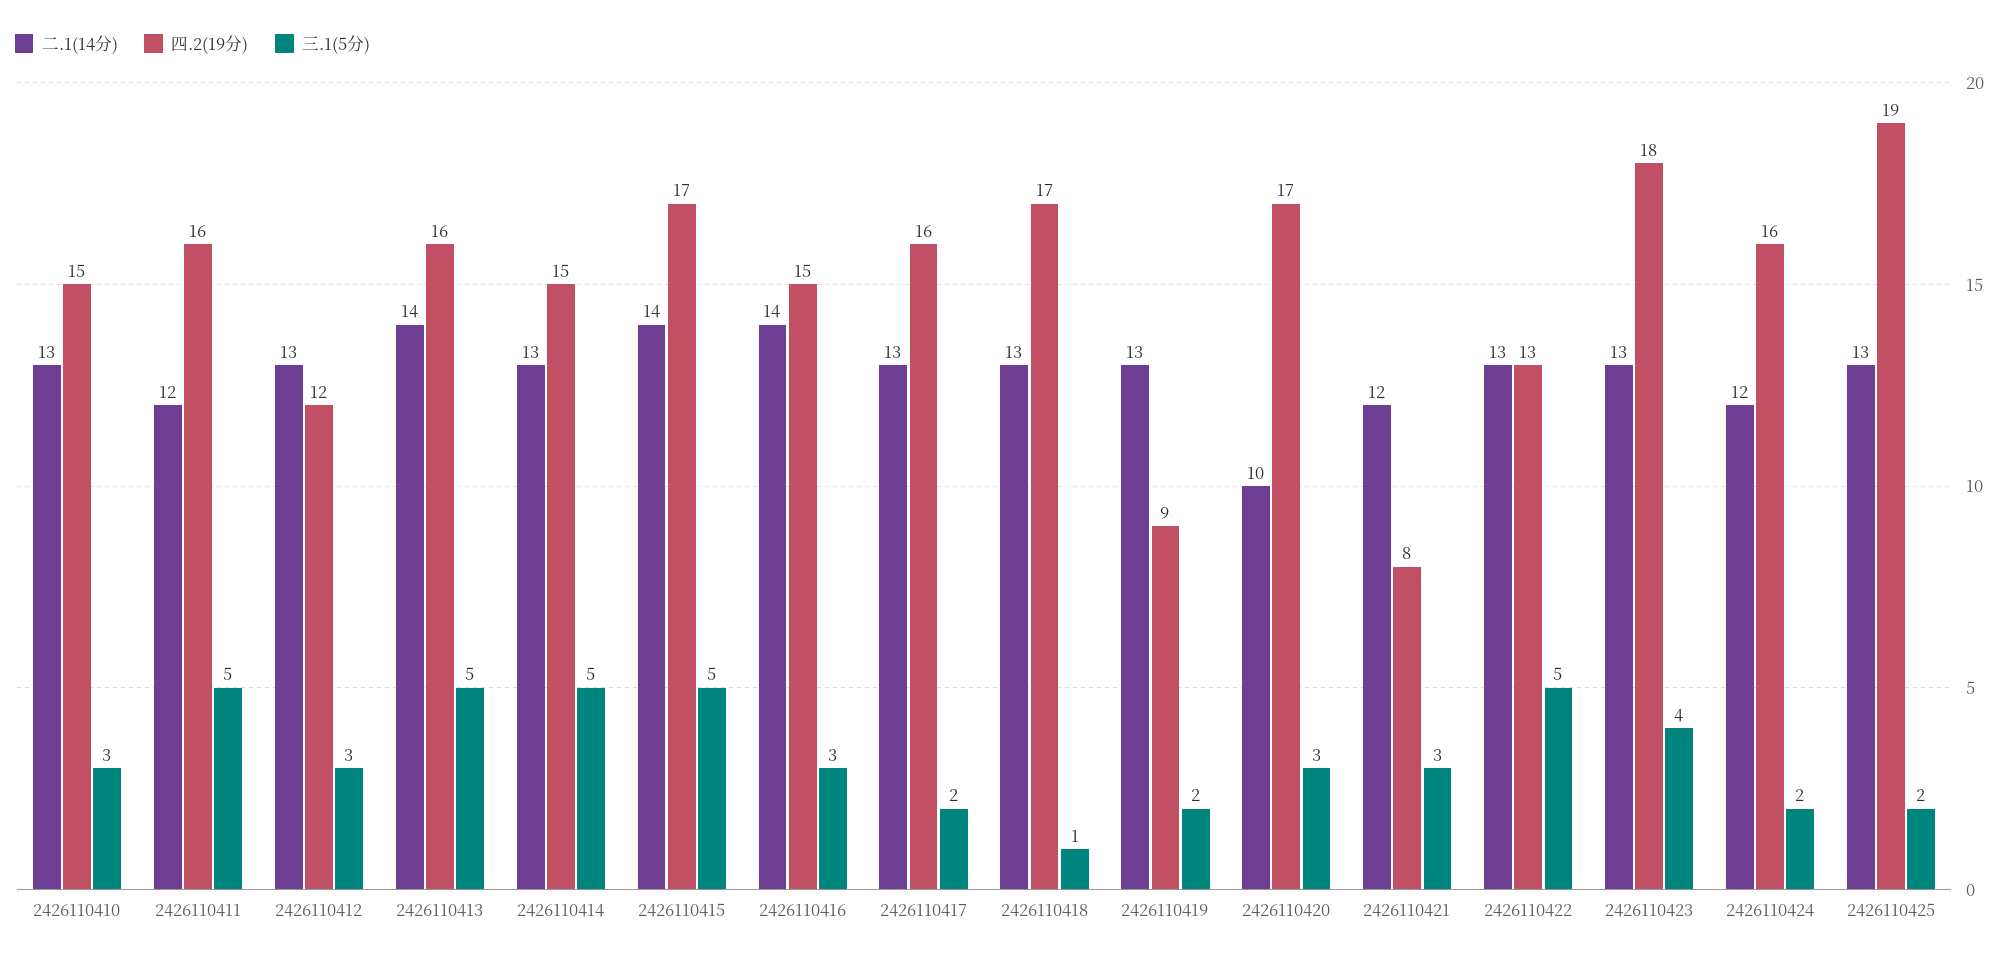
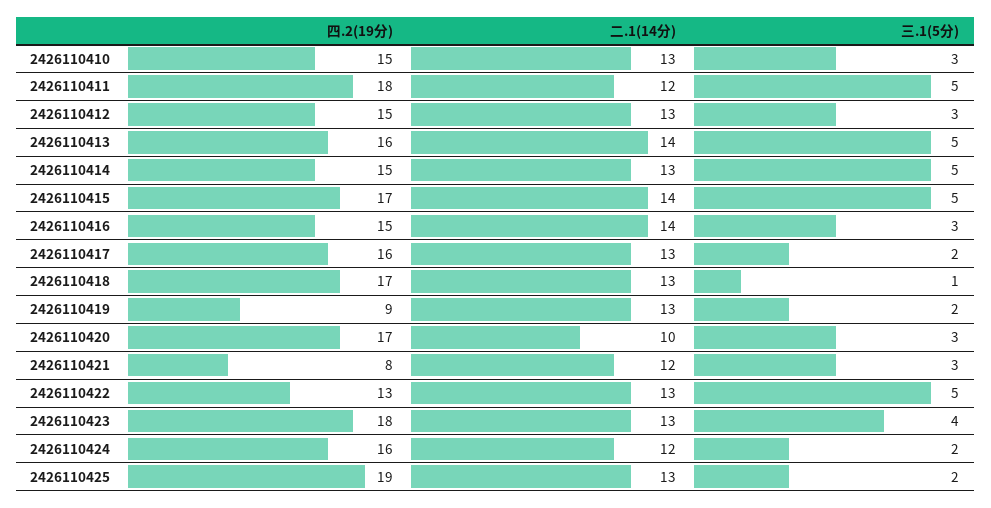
四.2(19分), 2426110411: 16 -> 18
四.2(19分), 2426110412: 12 -> 15

